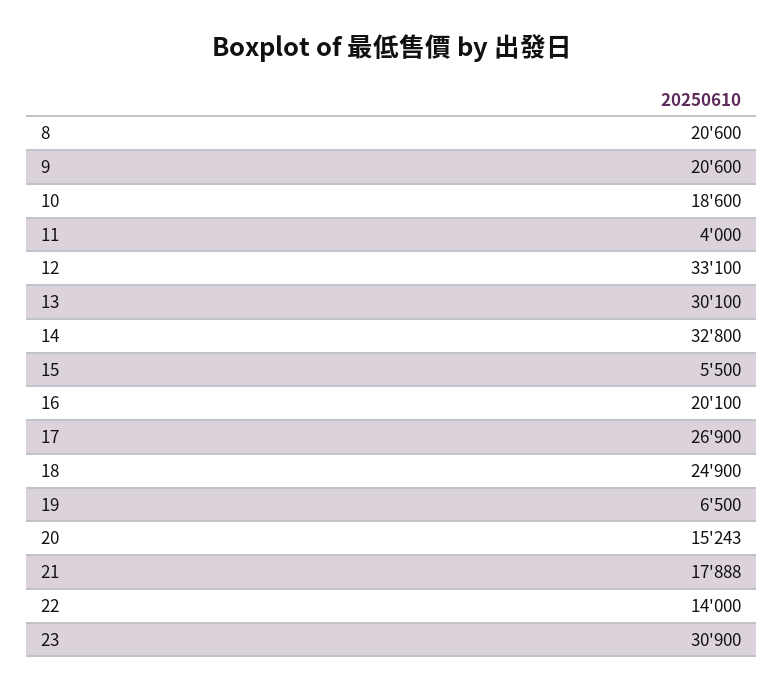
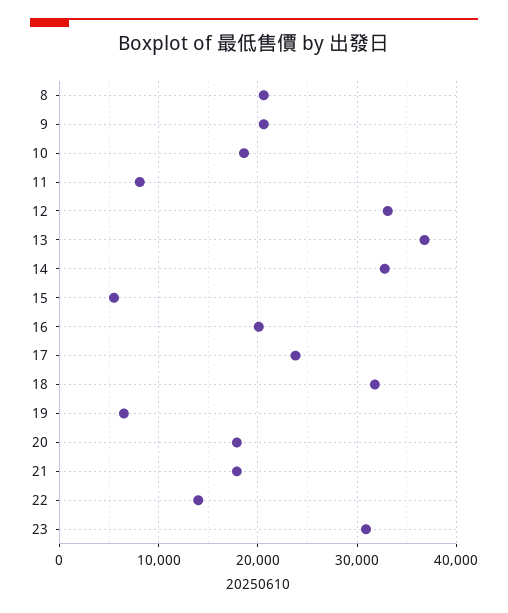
11: 4000 -> 8000
13: 30100 -> 37000
17: 26900 -> 24000
18: 24900 -> 32000
20: 15243 -> 18000

